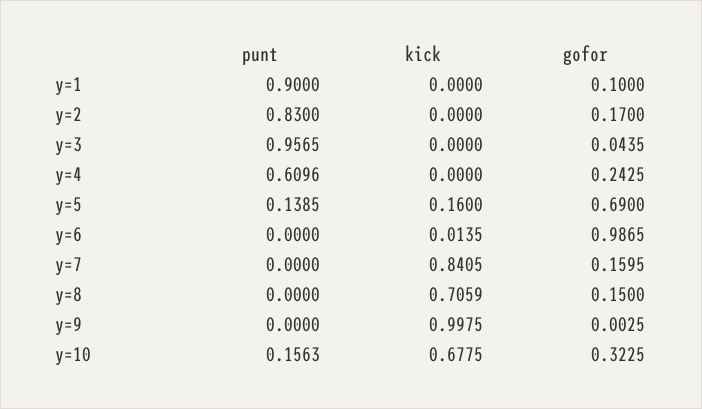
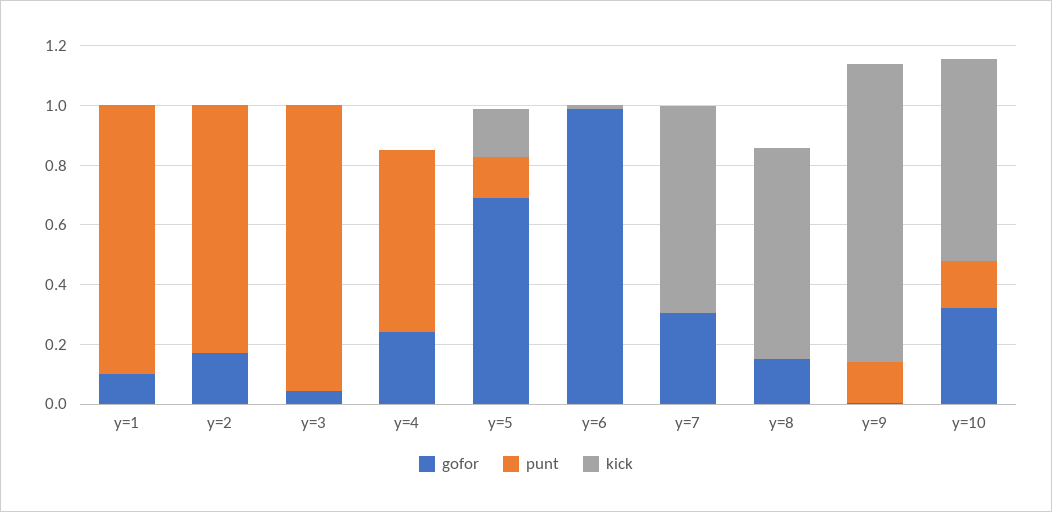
kick, y=7: 0.8405 -> 0.7
gofor, y=7: 0.1595 -> 0.3
punt, y=9: 0 -> 0.15

